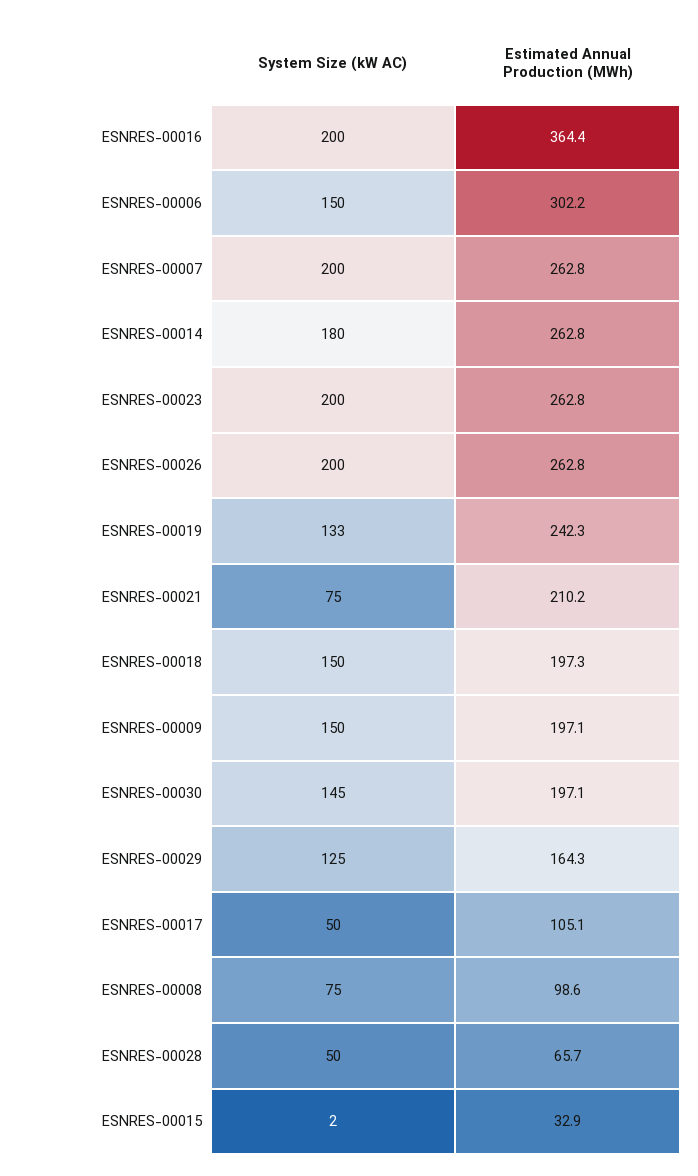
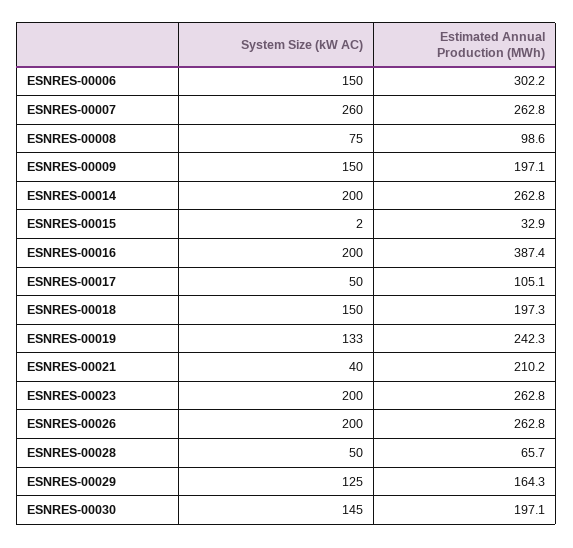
Estimated Annual Production (MWh), ESNRES-00016: 364.4 -> 387.4
System Size (kW AC), ESNRES-00007: 200 -> 260
System Size (kW AC), ESNRES-00014: 180 -> 200
System Size (kW AC), ESNRES-00021: 75 -> 40

